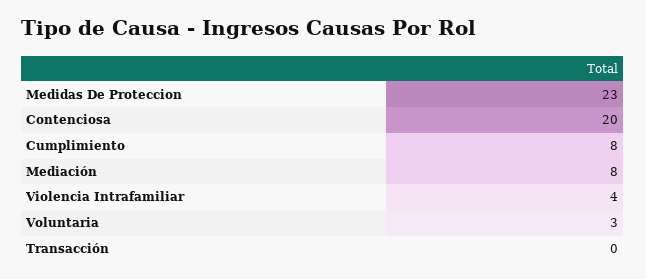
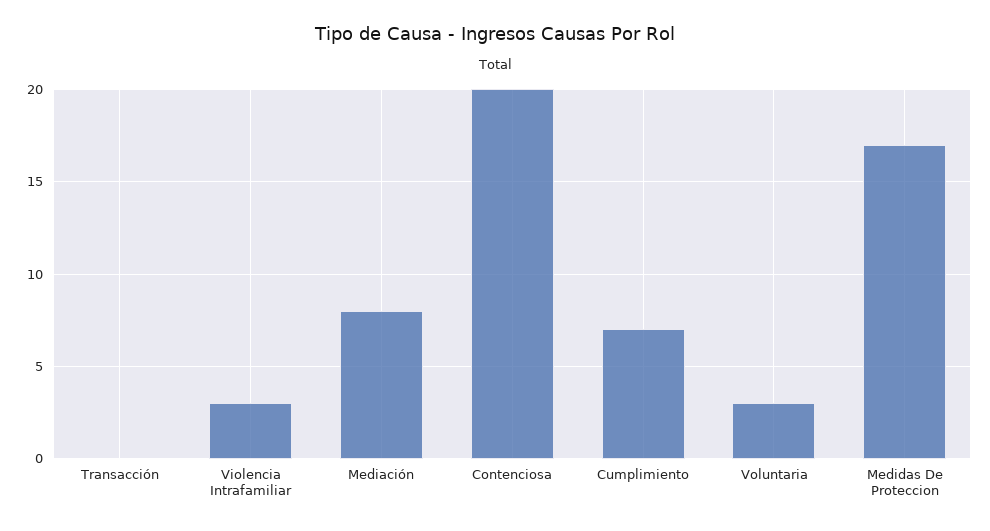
Medidas De Proteccion: 23 -> 17
Cumplimiento: 8 -> 7
Violencia Intrafamiliar: 4 -> 3

